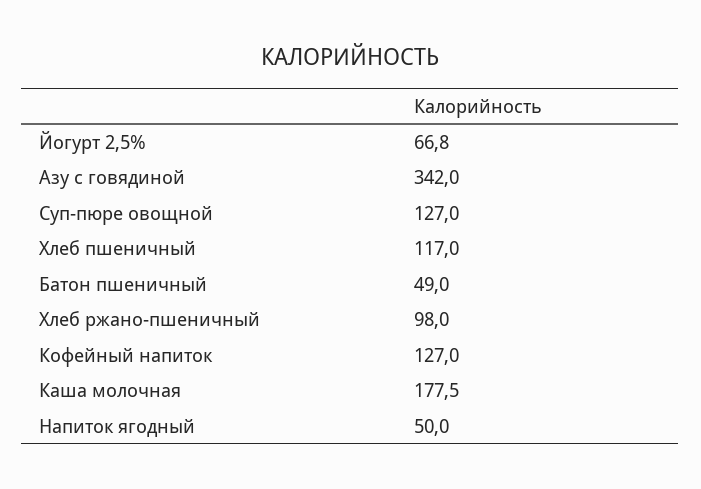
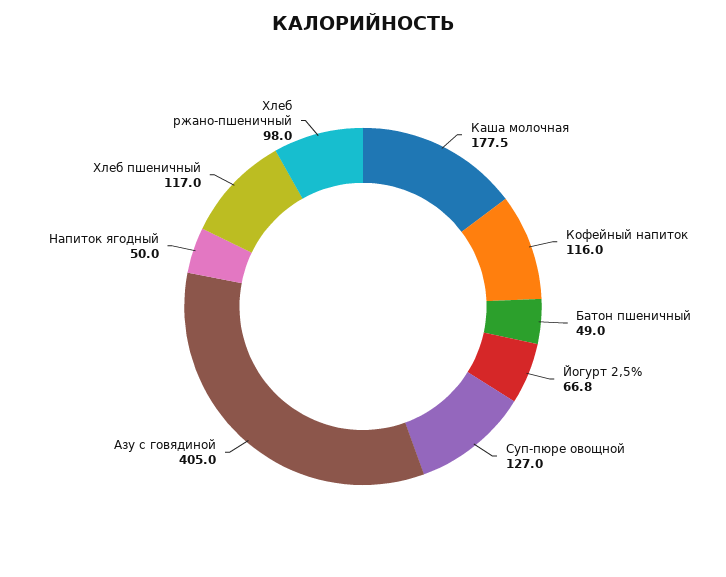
Азу с говядиной: 342 -> 405
Кофейный напиток: 127 -> 116

